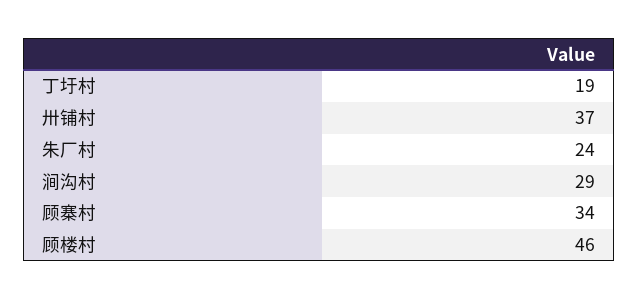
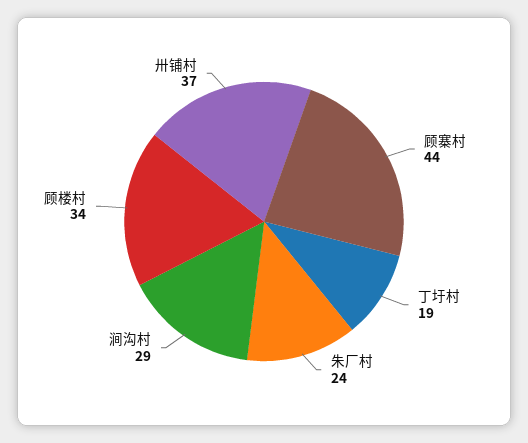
顾寨村: 34 -> 44
顾楼村: 46 -> 34

